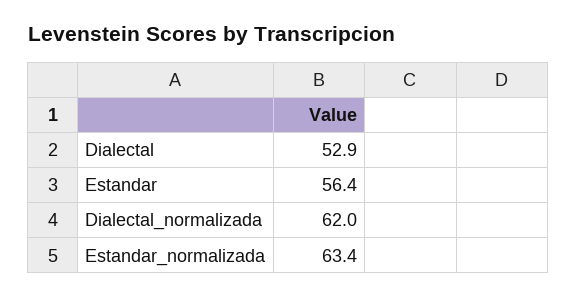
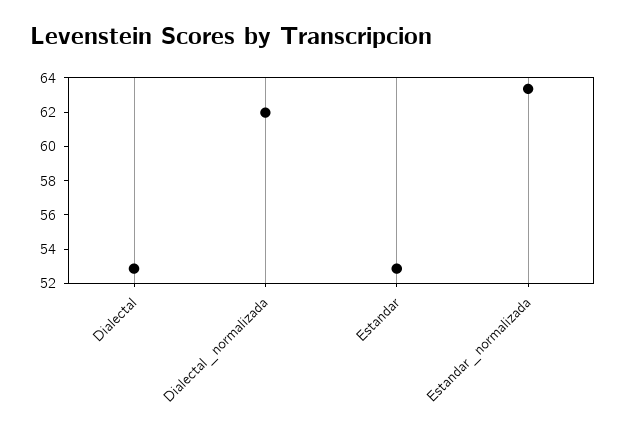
Estandar: 56.4 -> 53

